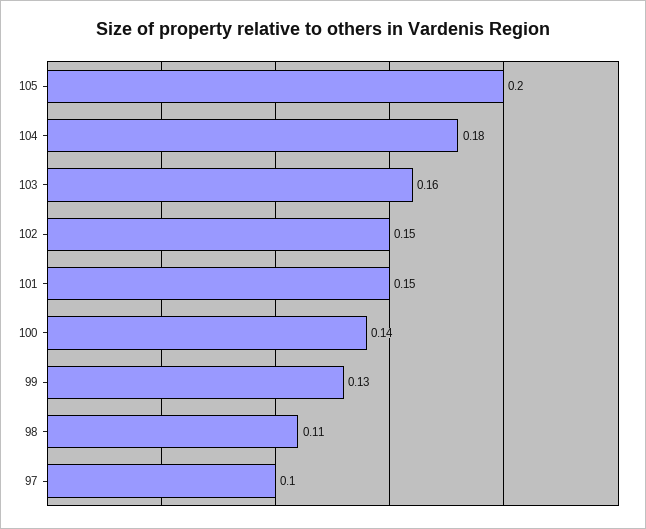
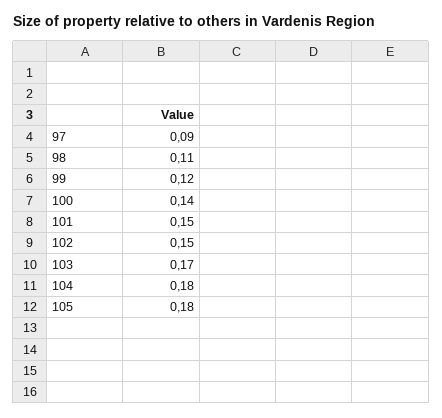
105: 0.2 -> 0.18
103: 0.16 -> 0.17
99: 0.13 -> 0.12
97: 0.1 -> 0.09

